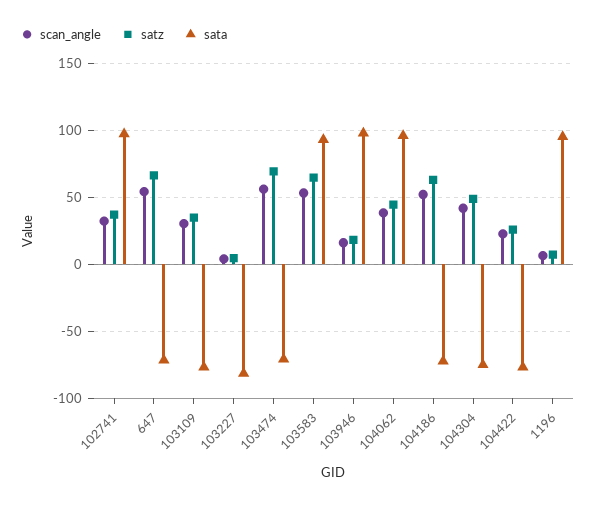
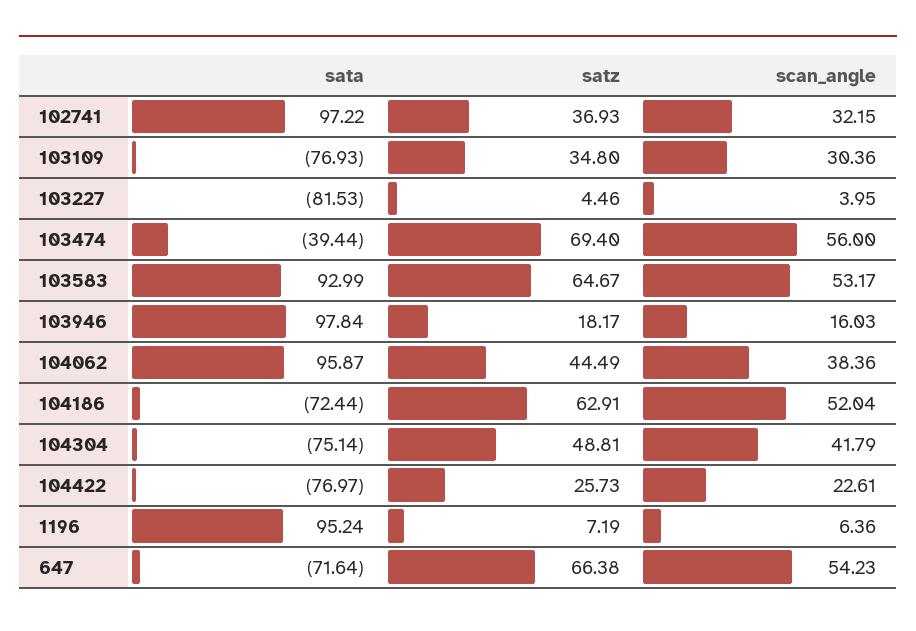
sata, 103474: -70 -> -39.44

